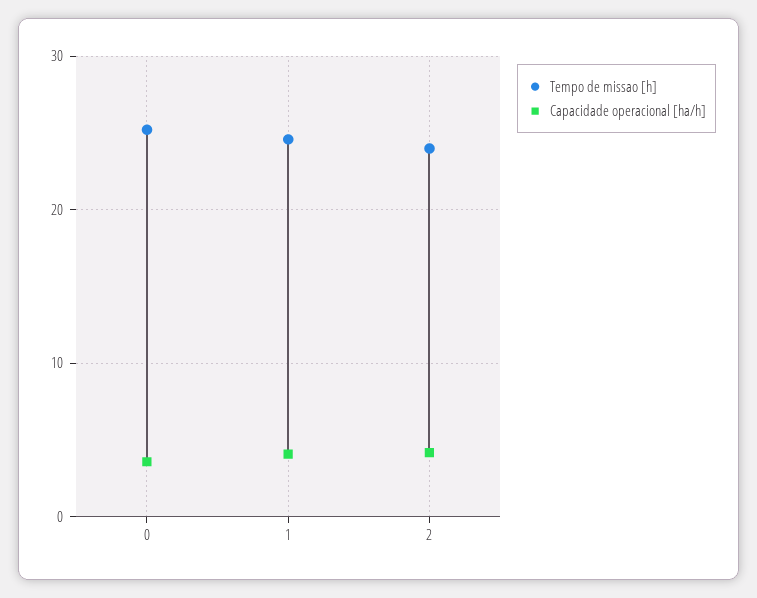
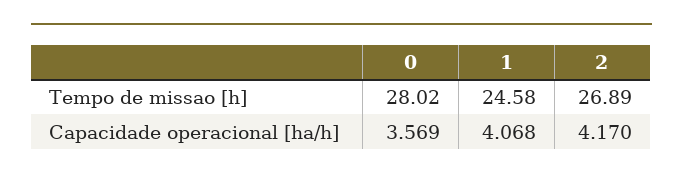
Tempo de missao [h], 0: 25 -> 28.02
Tempo de missao [h], 2: 24 -> 26.89

